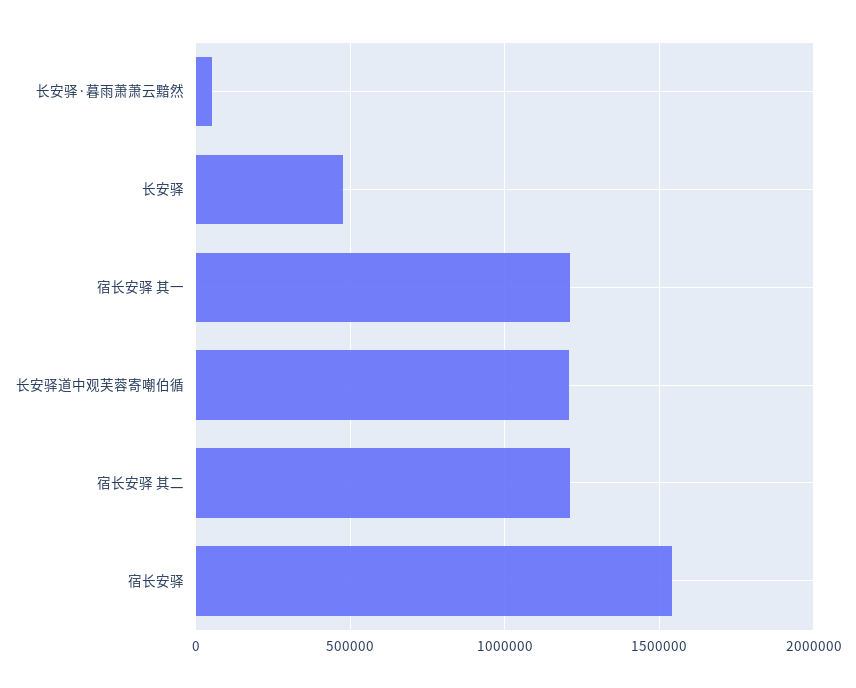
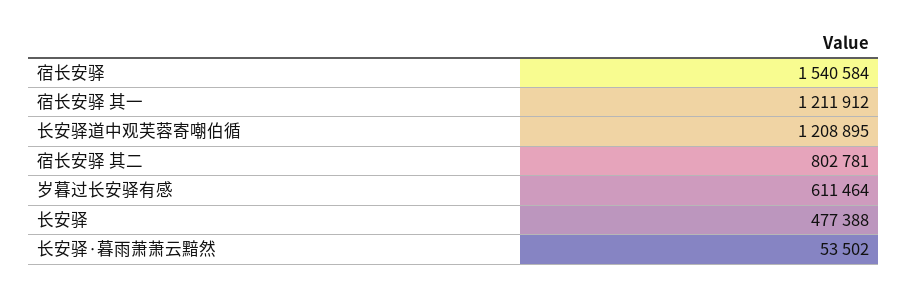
宿长安驿 其二: 1200000 -> 802781
岁暮过长安驿有感: none -> 611464

